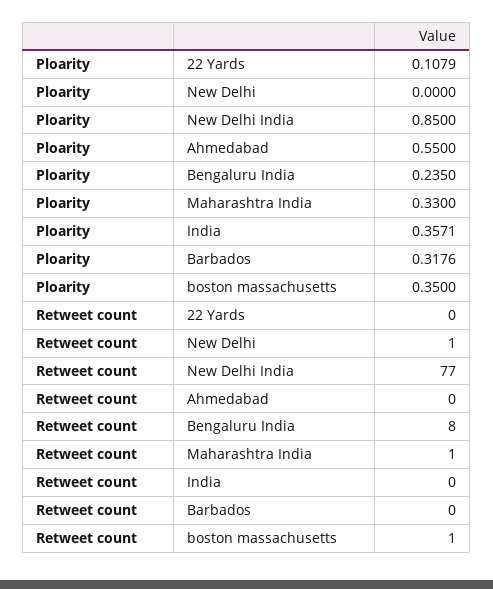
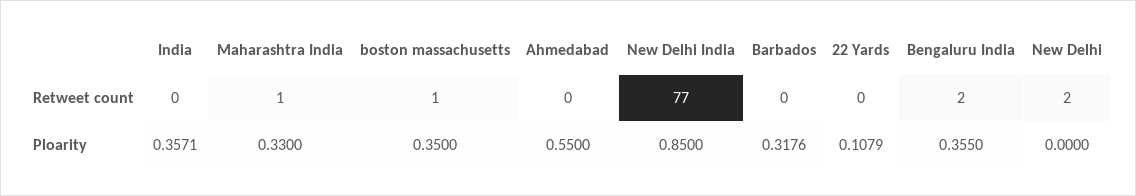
Ploarity, Bengaluru India: 0.235 -> 0.355
Retweet count, New Delhi: 1 -> 2
Retweet count, Bengaluru India: 8 -> 2

